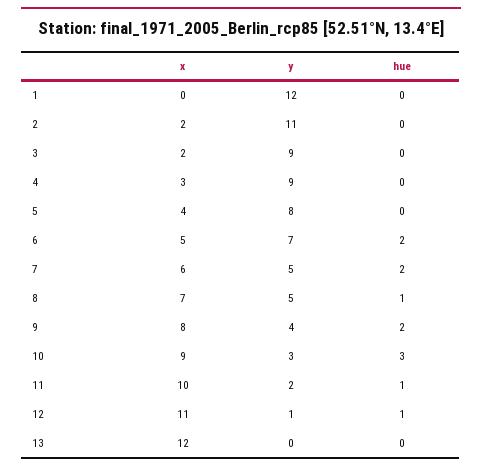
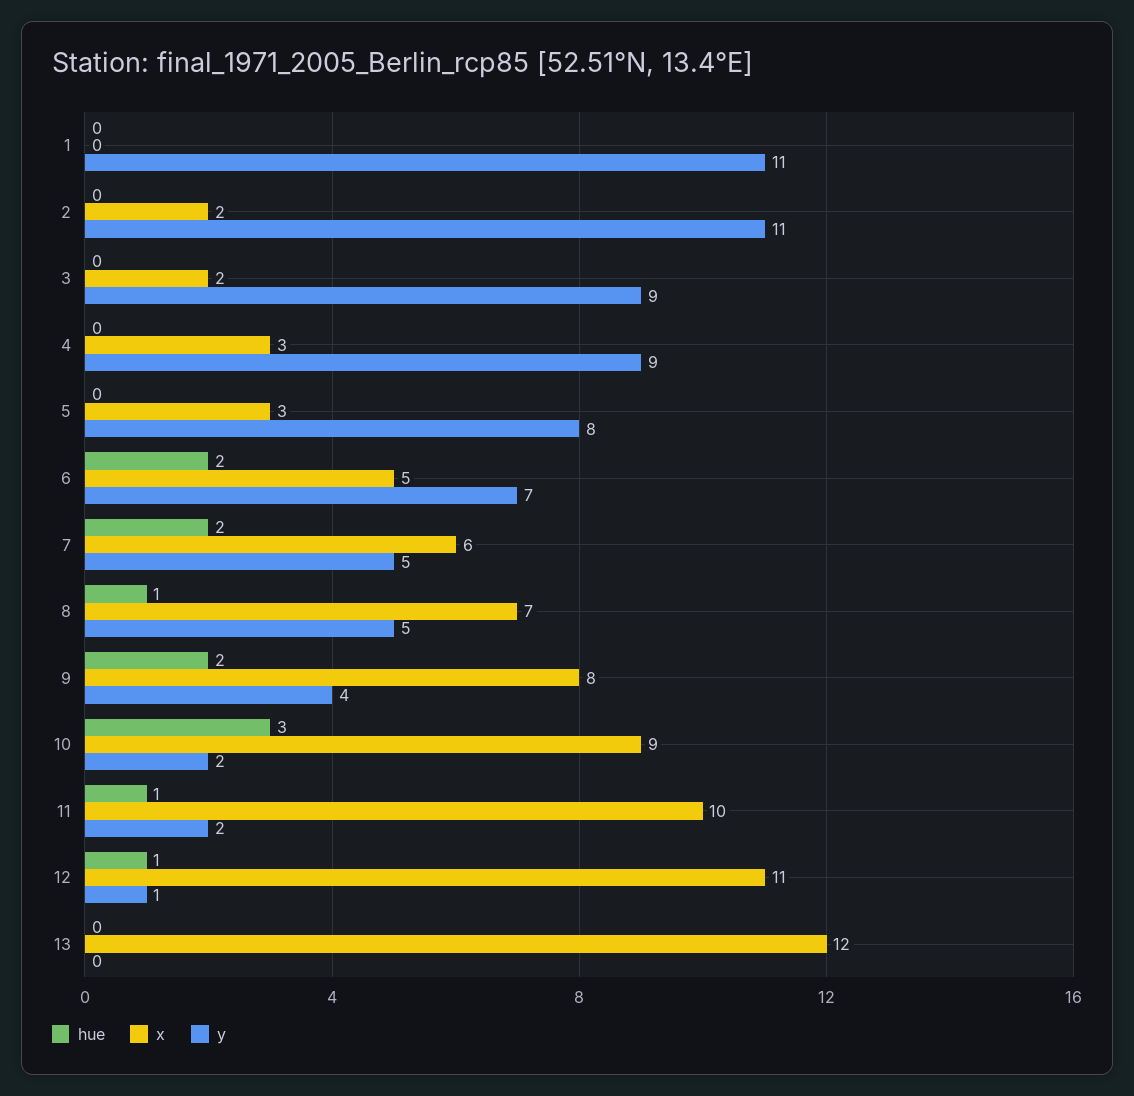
y, 1: 12 -> 11
x, 5: 4 -> 3
y, 10: 3 -> 2

